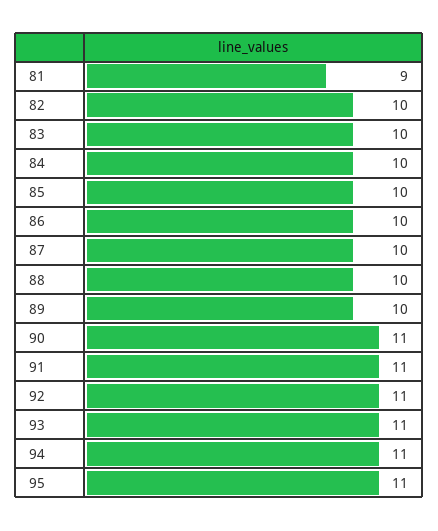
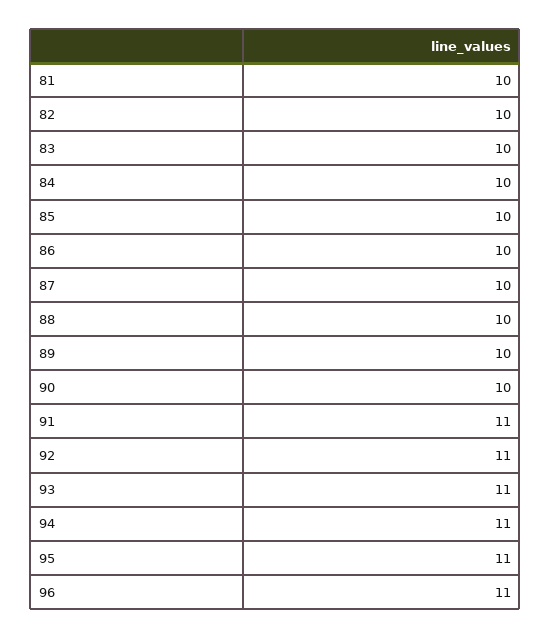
81: 9 -> 10
90: 11 -> 10
96: none -> 11

